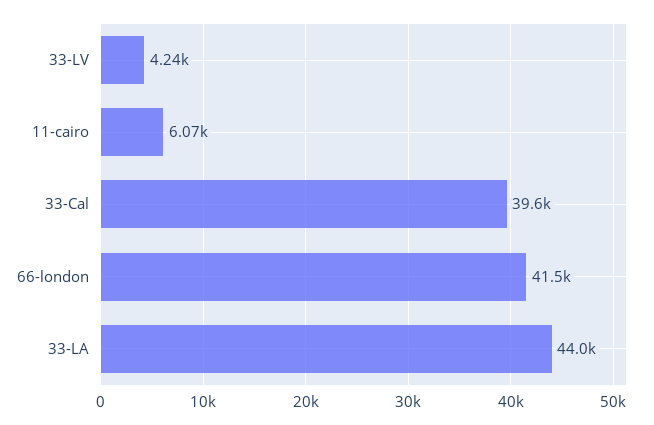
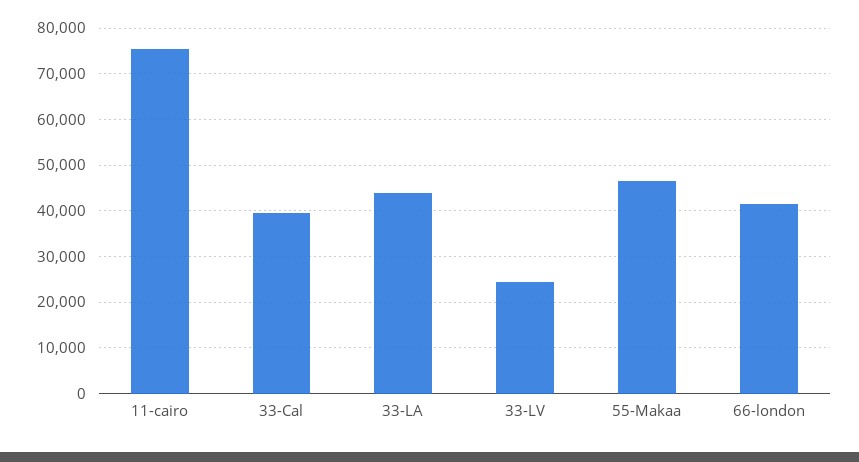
33-LV: 4240 -> 24000
11-cairo: 6070 -> 76000
55-Makaa: none -> 46000

